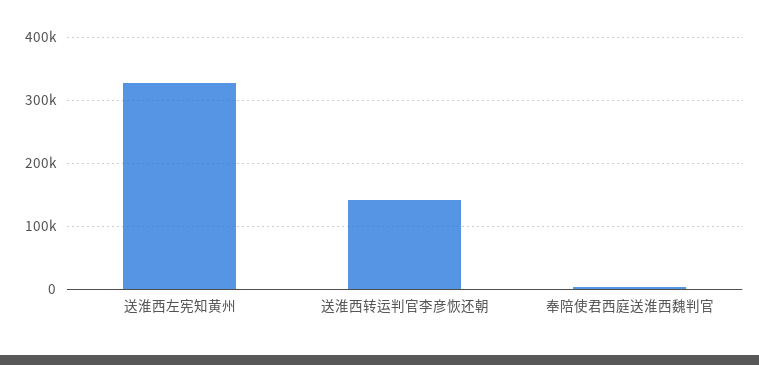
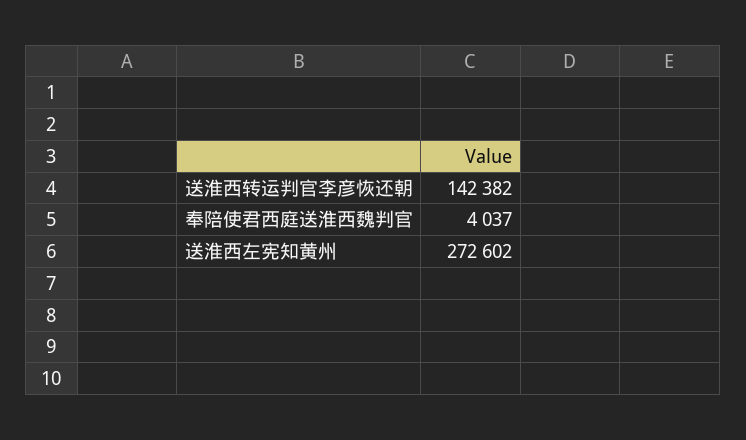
送淮西左宪知黄州: 330000 -> 272602

